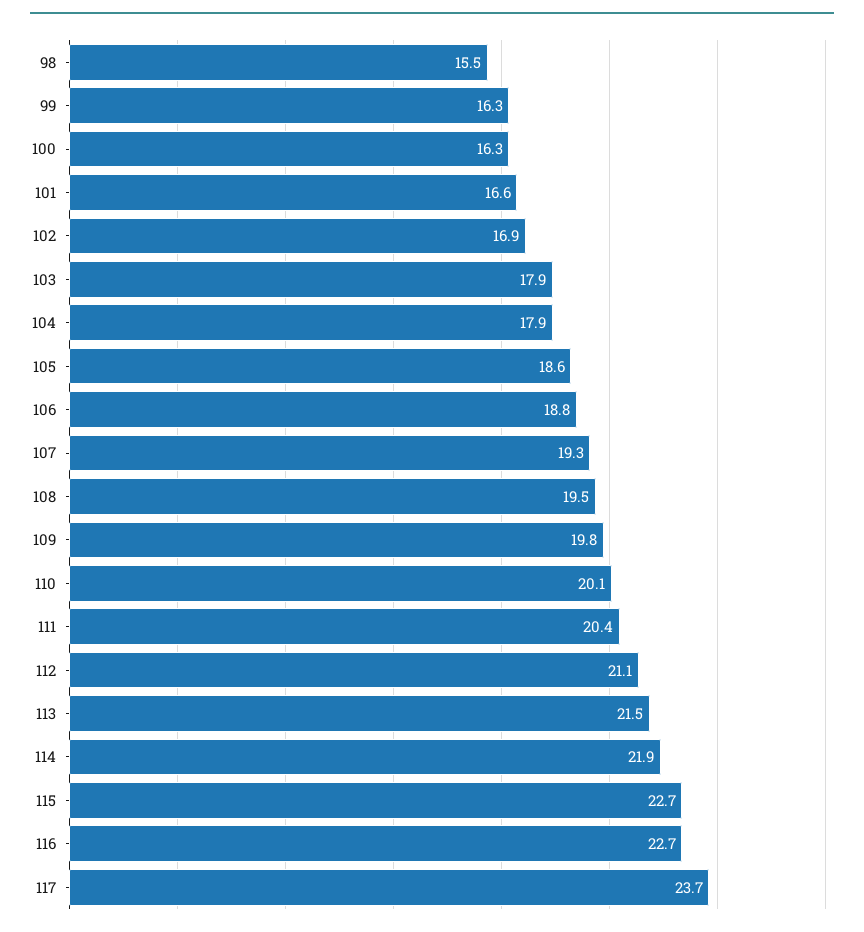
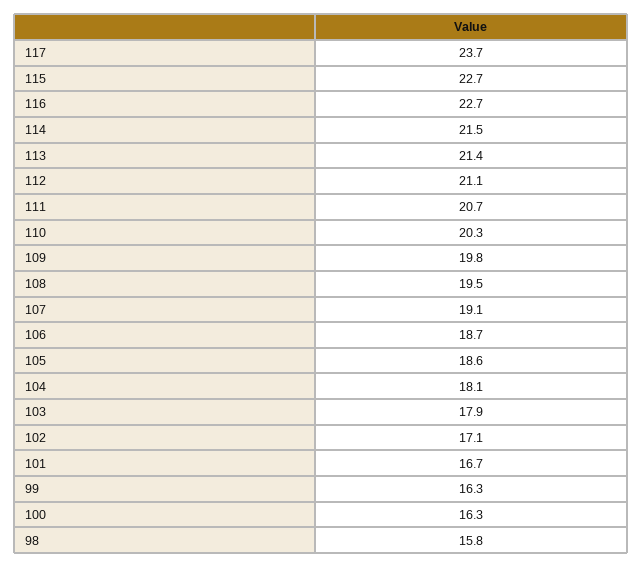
98: 15.5 -> 15.8
101: 16.6 -> 16.7
102: 16.9 -> 17.1
104: 17.9 -> 18.1
106: 18.8 -> 18.7
107: 19.3 -> 19.1
110: 20.1 -> 20.3
111: 20.4 -> 20.7
113: 21.5 -> 21.4
114: 21.9 -> 21.5

